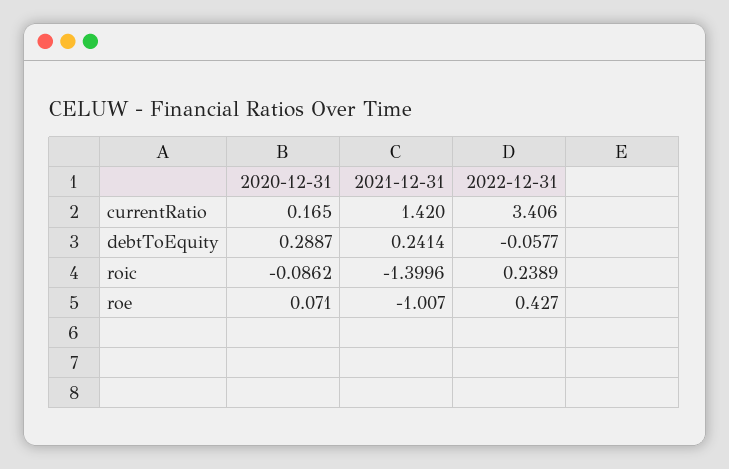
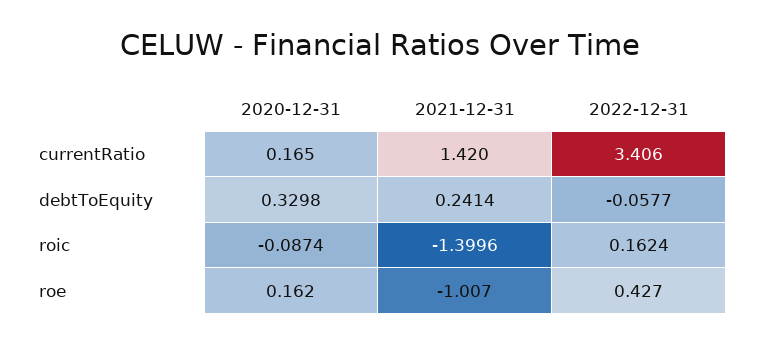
2020-12-31, debtToEquity: 0.2887 -> 0.3298
2020-12-31, roic: -0.0862 -> -0.0874
2022-12-31, roic: 0.2389 -> 0.1624
2020-12-31, roe: 0.071 -> 0.162

